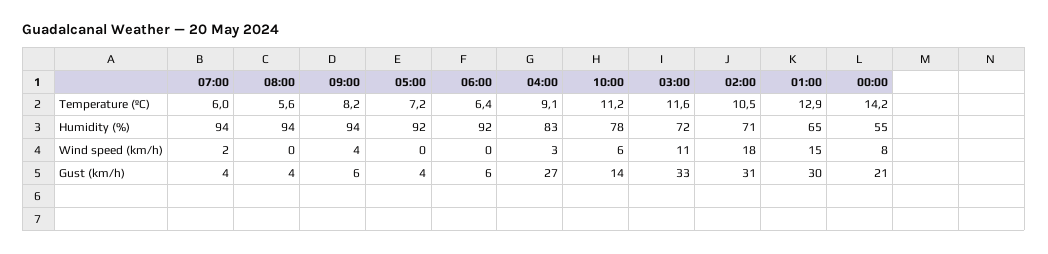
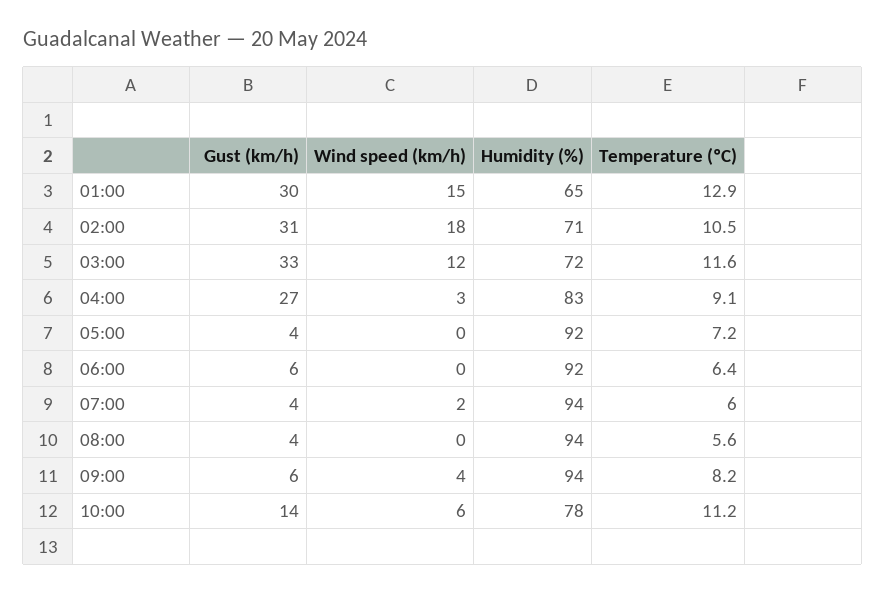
00:00, Temperature (ºC): 14.2 -> none
00:00, Humidity (%): 55 -> none
03:00, Wind speed (km/h): 11 -> 12
00:00, Wind speed (km/h): 8 -> none
00:00, Gust (km/h): 21 -> none

